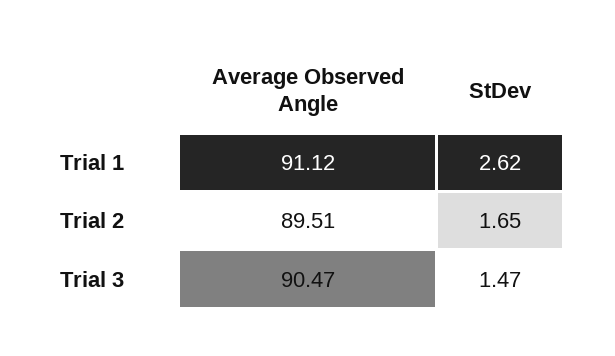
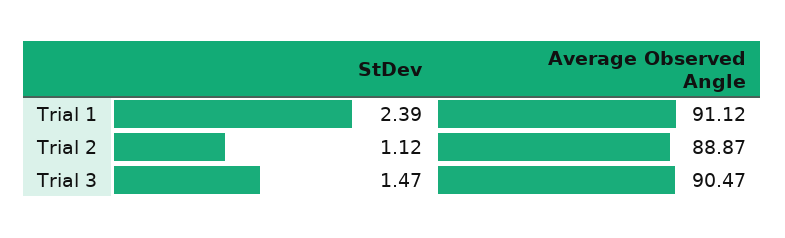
StDev, Trial 1: 2.62 -> 2.39
Average Observed Angle, Trial 2: 89.51 -> 88.87
StDev, Trial 2: 1.65 -> 1.12

